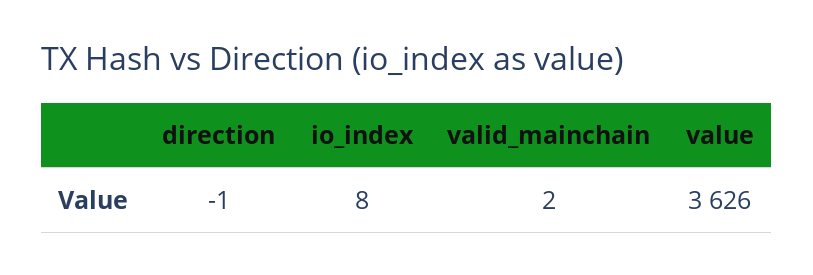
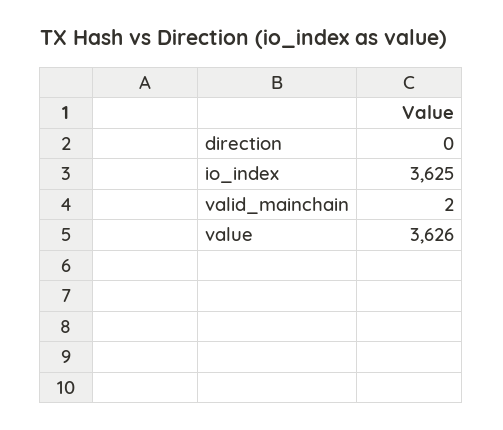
direction: -1 -> 0
io_index: 8 -> 3625

